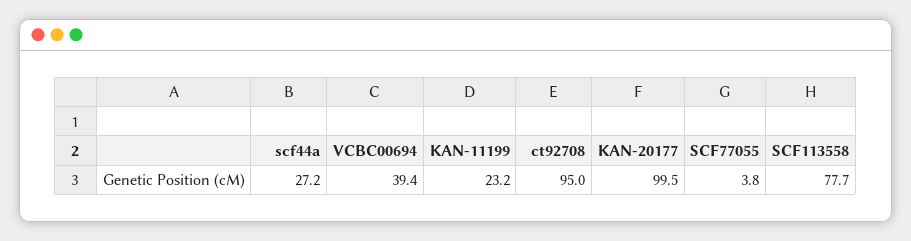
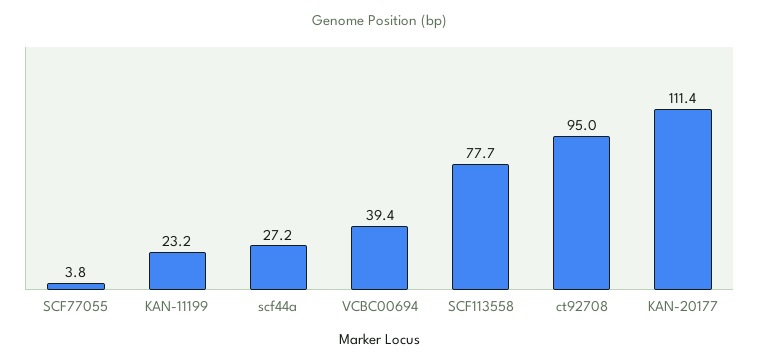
KAN-20177: 99.5 -> 111.4

